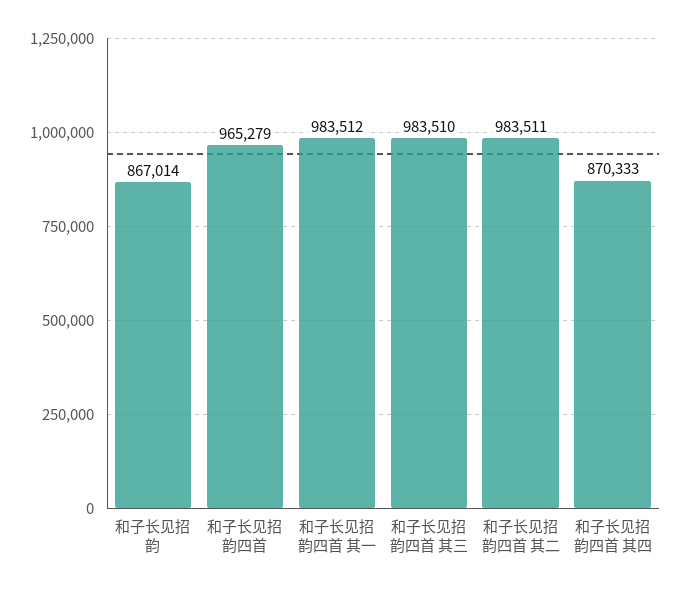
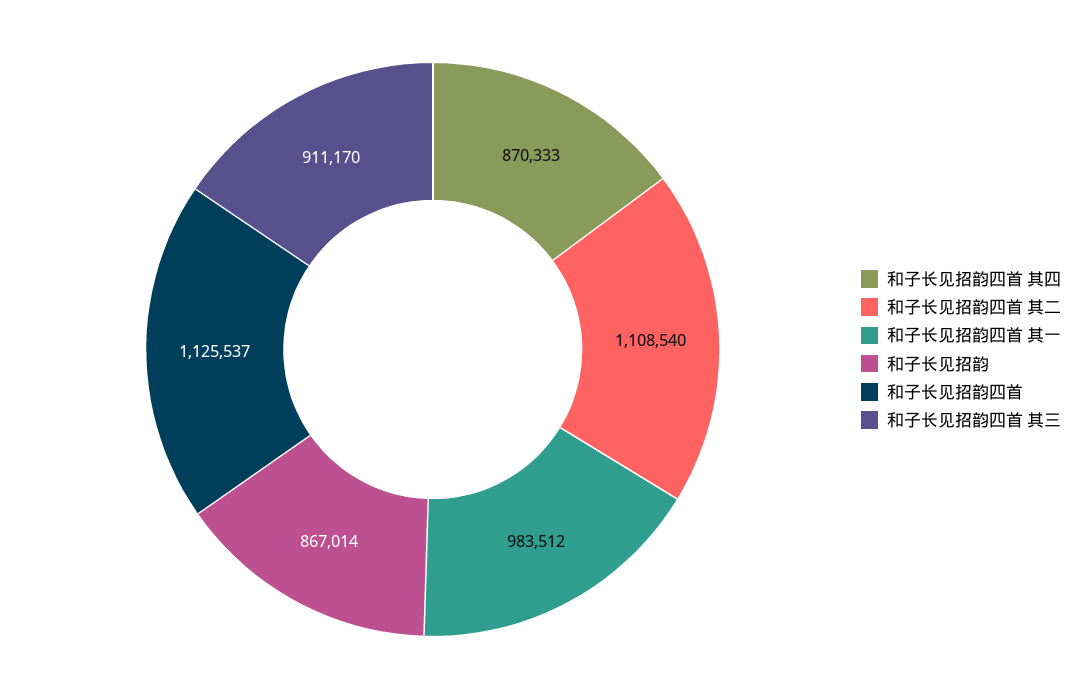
和子长见招韵四首: 965279 -> 1125537
和子长见招韵四首 其三: 983510 -> 911170
和子长见招韵四首 其二: 983511 -> 1108540

